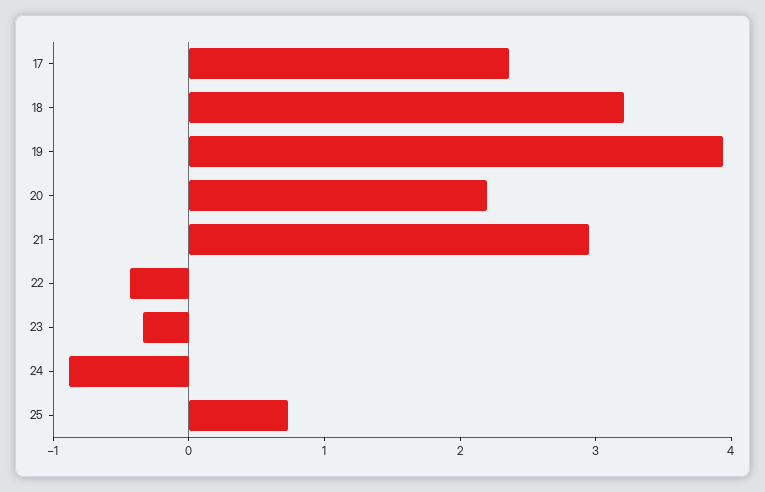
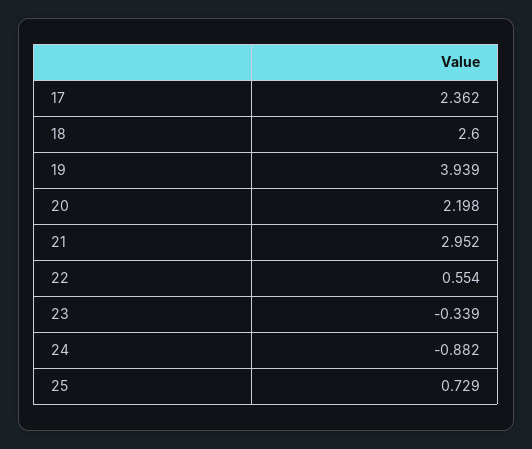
18: 3.2 -> 2.6
22: -0.4 -> 0.554

